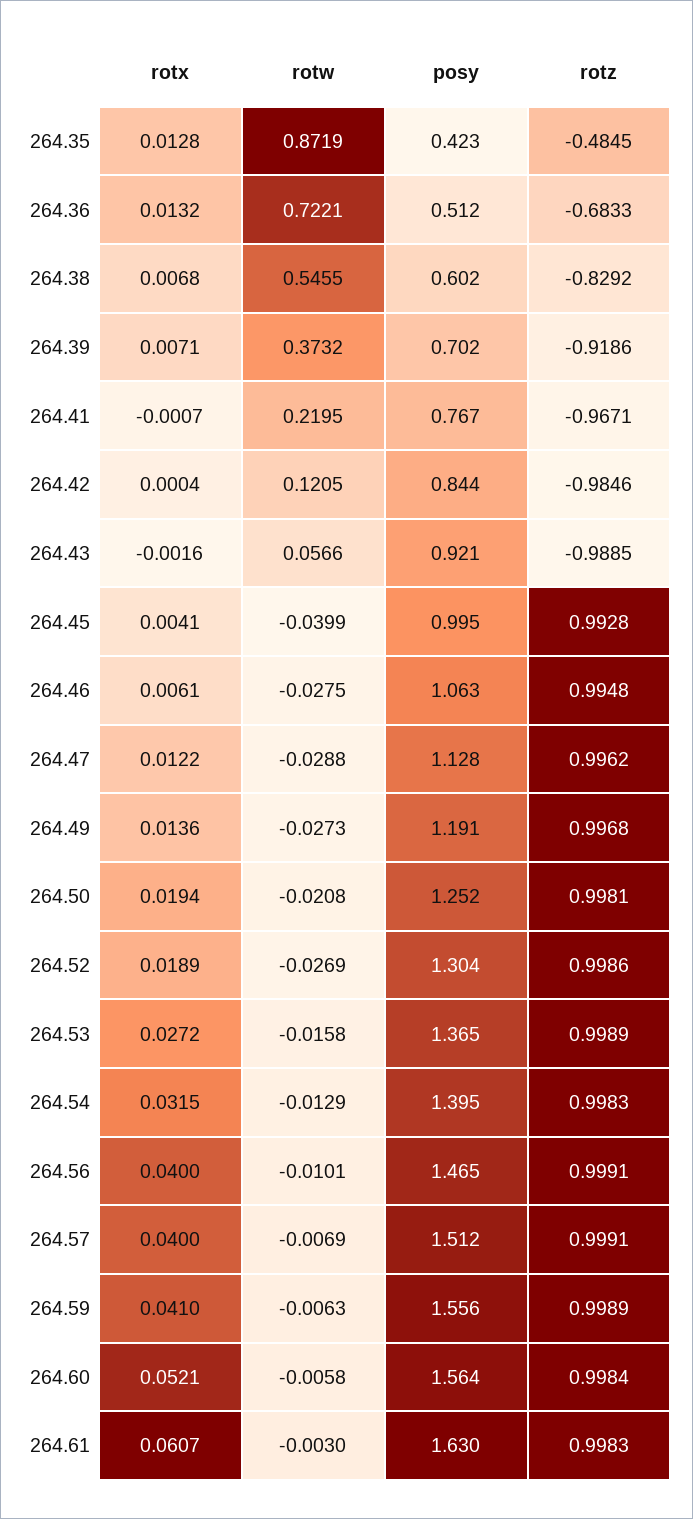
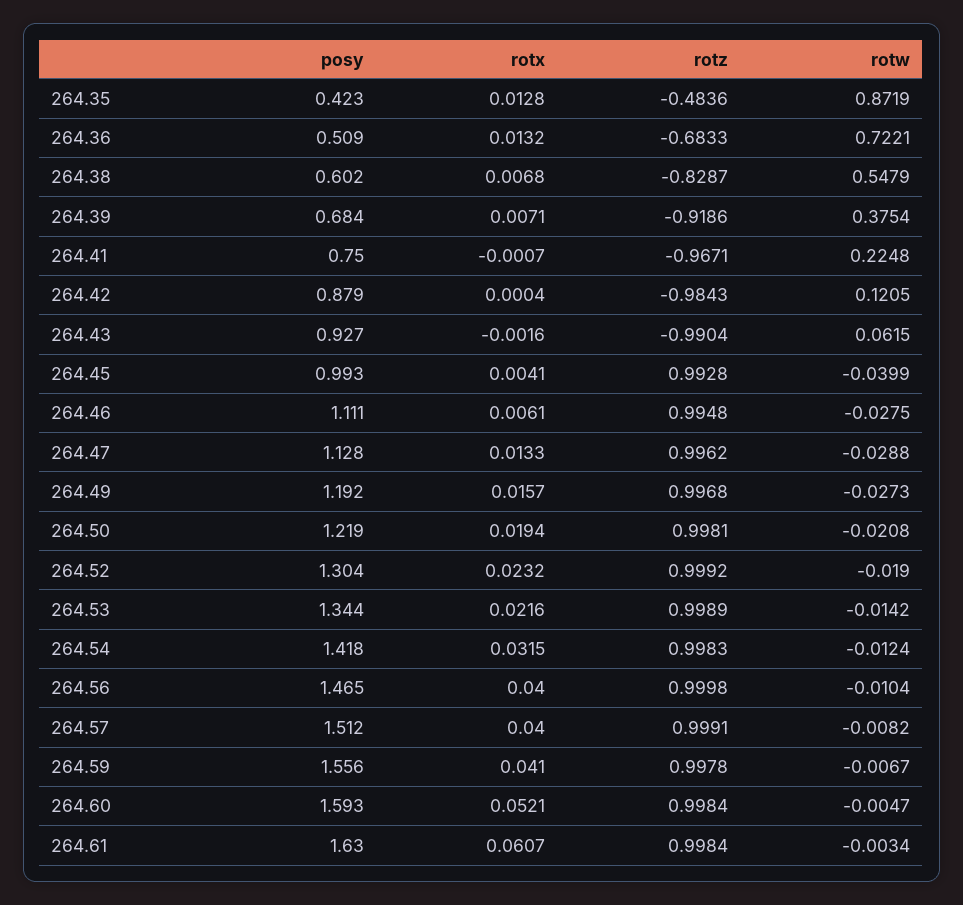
rotz, 264.35: -0.4845 -> -0.4836
posy, 264.36: 0.512 -> 0.509
rotw, 264.38: 0.5455 -> 0.5479
rotz, 264.38: -0.8292 -> -0.8287
rotw, 264.39: 0.3732 -> 0.3754
posy, 264.39: 0.702 -> 0.684
rotw, 264.41: 0.2195 -> 0.2248
posy, 264.41: 0.767 -> 0.75
posy, 264.42: 0.844 -> 0.879
rotz, 264.42: -0.9846 -> -0.9843
rotw, 264.43: 0.0566 -> 0.0615
posy, 264.43: 0.921 -> 0.927
rotz, 264.43: -0.9885 -> -0.9904
posy, 264.45: 0.995 -> 0.993
posy, 264.46: 1.063 -> 1.111
rotx, 264.47: 0.0122 -> 0.0133
rotx, 264.49: 0.0136 -> 0.0157
posy, 264.49: 1.191 -> 1.192
posy, 264.50: 1.252 -> 1.219
rotx, 264.52: 0.0189 -> 0.0232
rotw, 264.52: -0.0269 -> -0.019
rotz, 264.52: 0.9986 -> 0.9992
rotx, 264.53: 0.0272 -> 0.0216
rotw, 264.53: -0.0158 -> -0.0142
posy, 264.53: 1.365 -> 1.344
rotw, 264.54: -0.0129 -> -0.0124
posy, 264.54: 1.395 -> 1.418
rotw, 264.56: -0.0101 -> -0.0104
rotz, 264.56: 0.9991 -> 0.9998
rotw, 264.57: -0.0069 -> -0.0082
rotw, 264.59: -0.0063 -> -0.0067
rotz, 264.59: 0.9989 -> 0.9978
rotw, 264.60: -0.0058 -> -0.0047
posy, 264.60: 1.564 -> 1.593
rotw, 264.61: -0.003 -> -0.0034
rotz, 264.61: 0.9983 -> 0.9984

